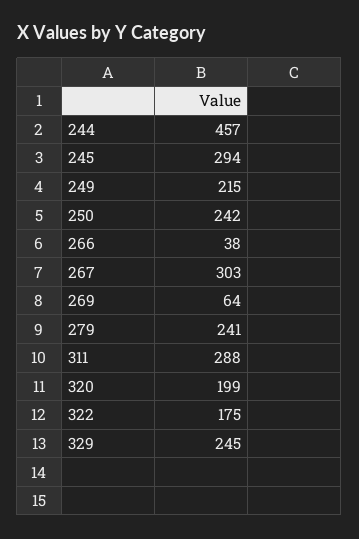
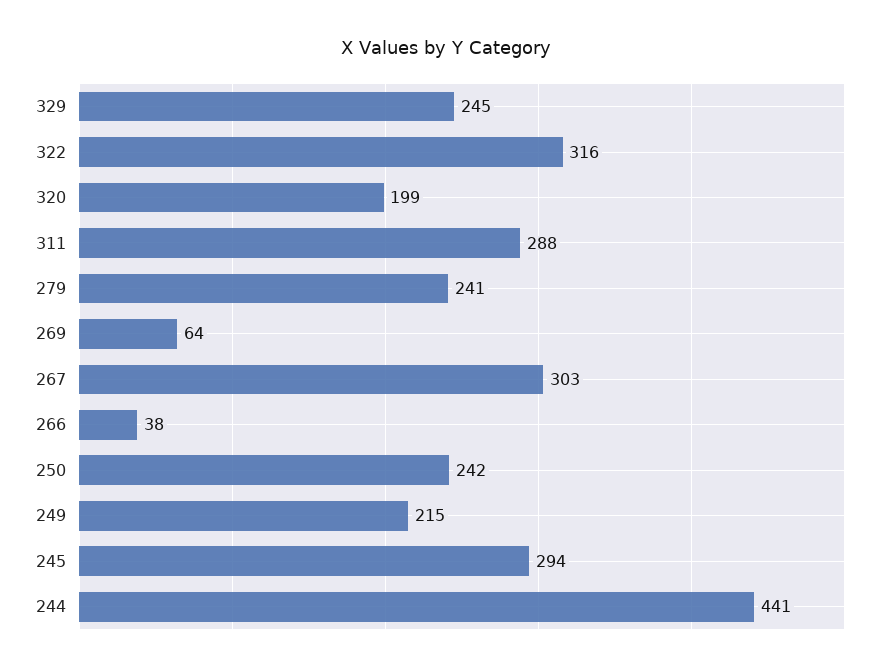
244: 457 -> 441
322: 175 -> 316

